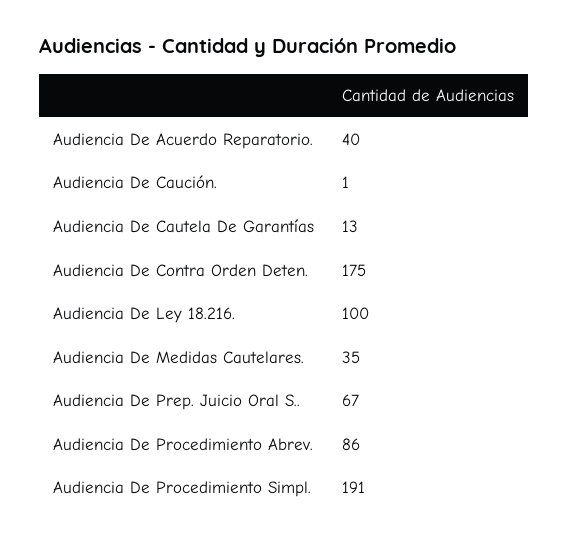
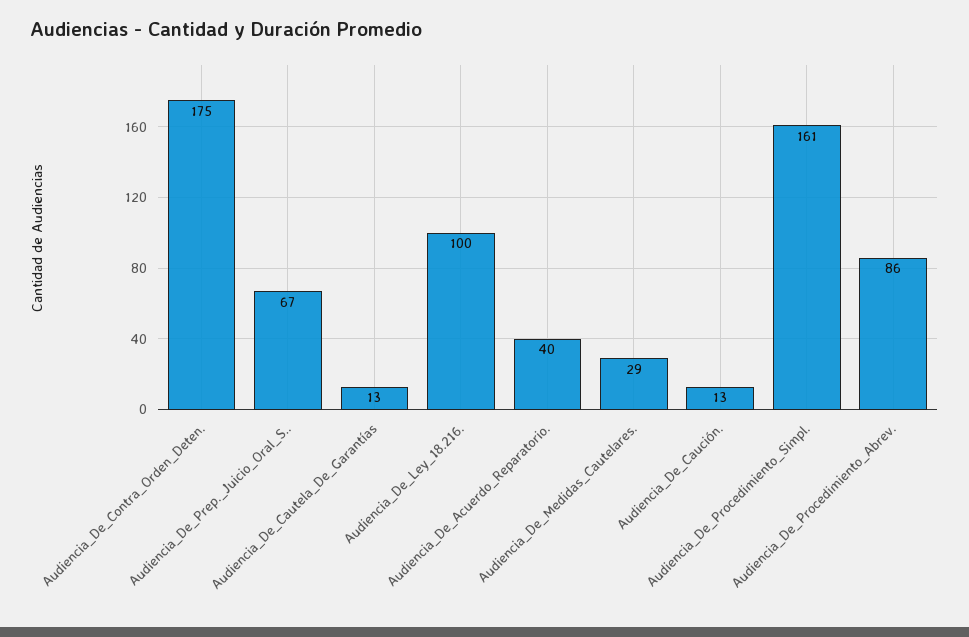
Audiencia De Caución.: 1 -> 13
Audiencia De Medidas Cautelares.: 35 -> 29
Audiencia De Procedimiento Simpl.: 191 -> 161

